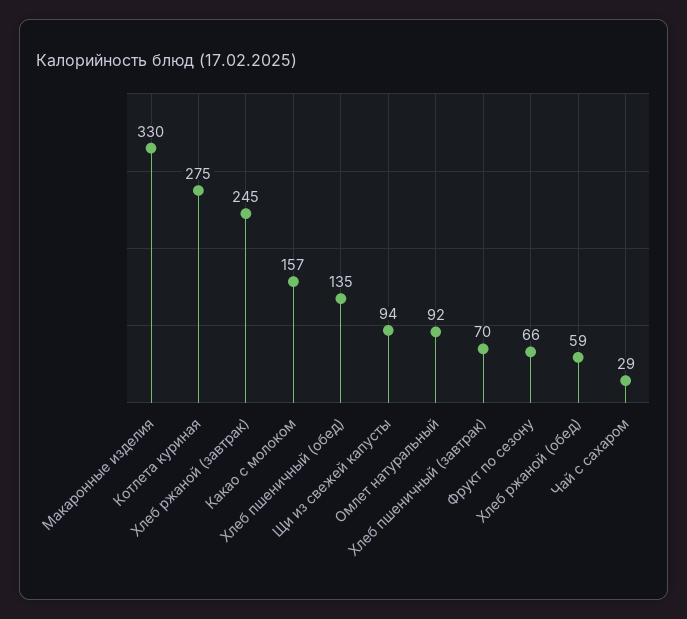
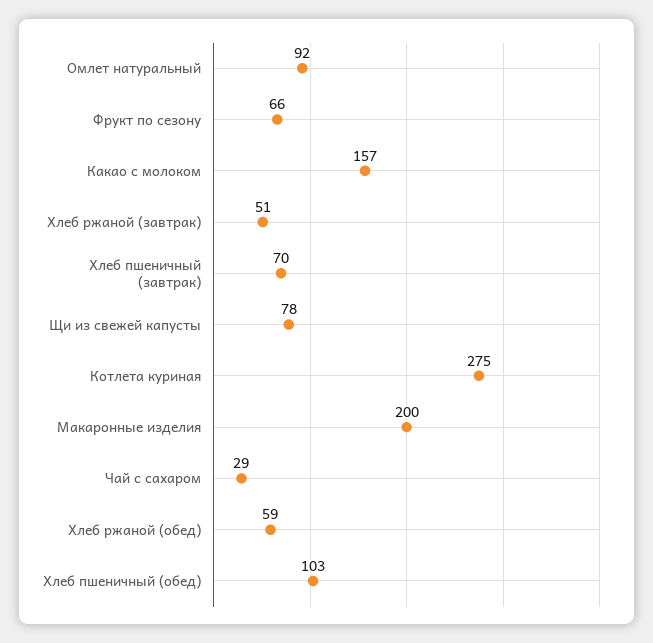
Макаронные изделия: 330 -> 200
Хлеб ржаной (завтрак): 245 -> 51
Хлеб пшеничный (обед): 135 -> 103
Щи из свежей капусты: 94 -> 78

